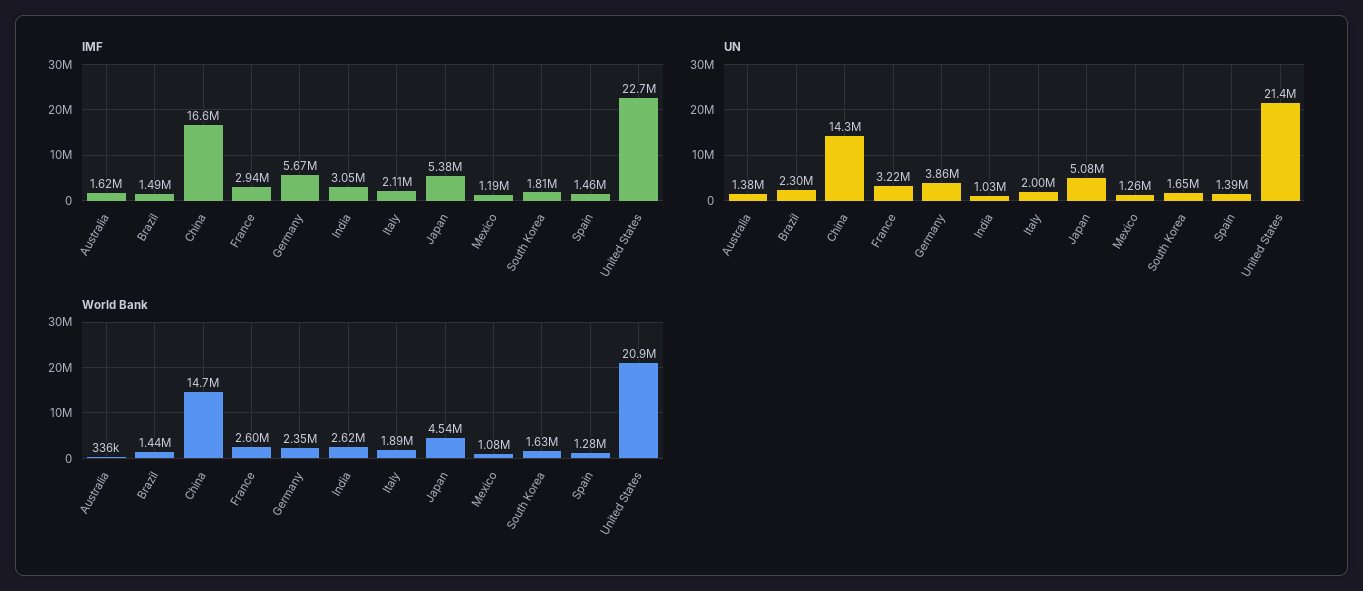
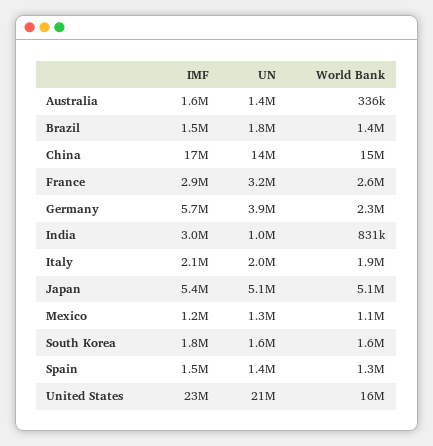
UN, Brazil: 2300000 -> 1800000
World Bank, India: 2620000 -> 831000
World Bank, Japan: 4540000 -> 5100000
World Bank, United States: 20900000 -> 16000000

